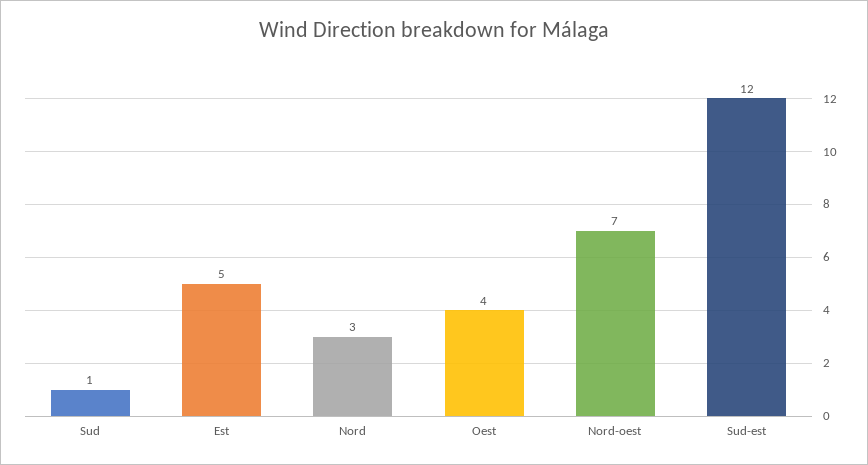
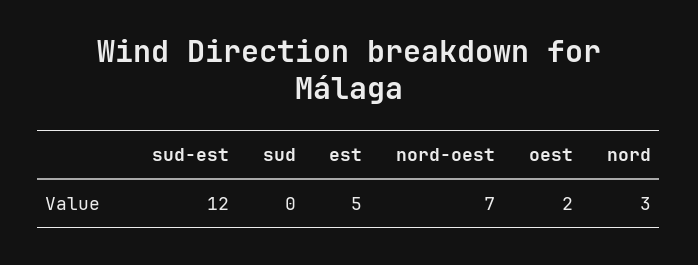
Sud: 1 -> 0
Oest: 4 -> 2

